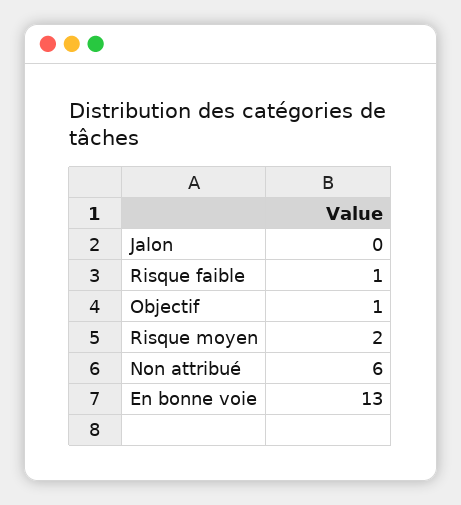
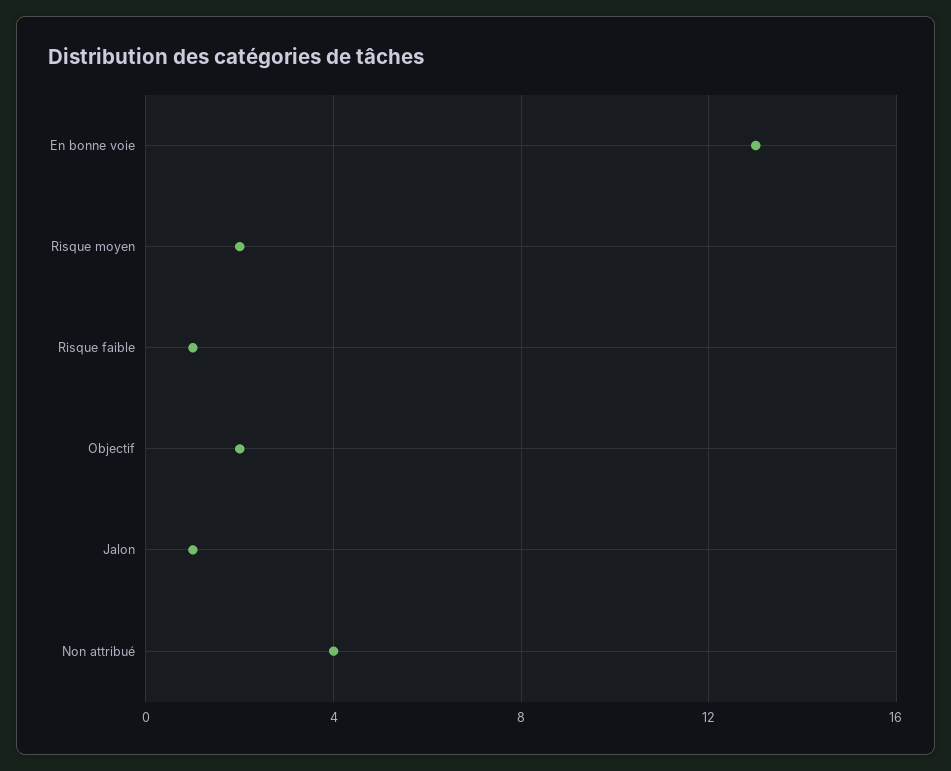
Jalon: 0 -> 1
Objectif: 1 -> 2
Non attribué: 6 -> 4

